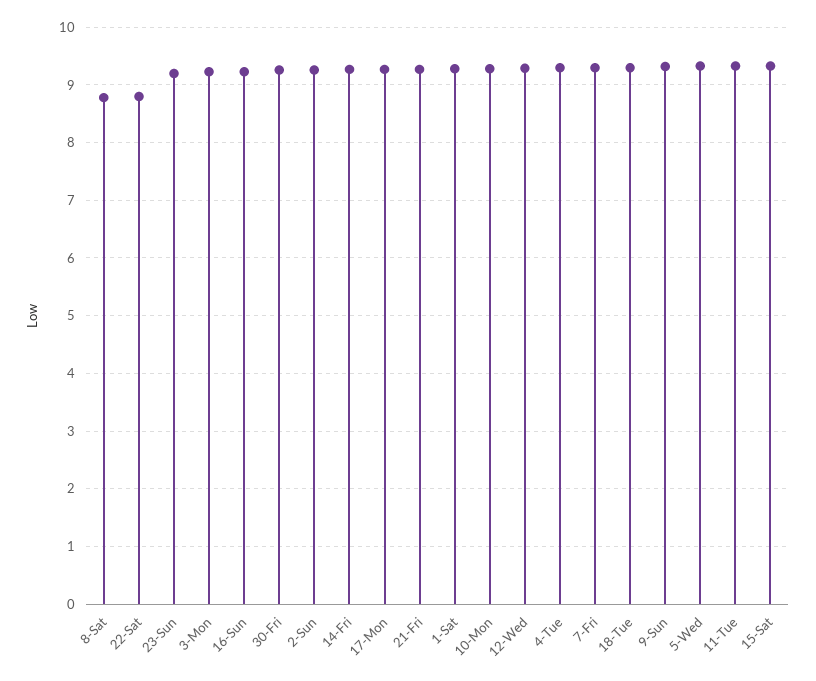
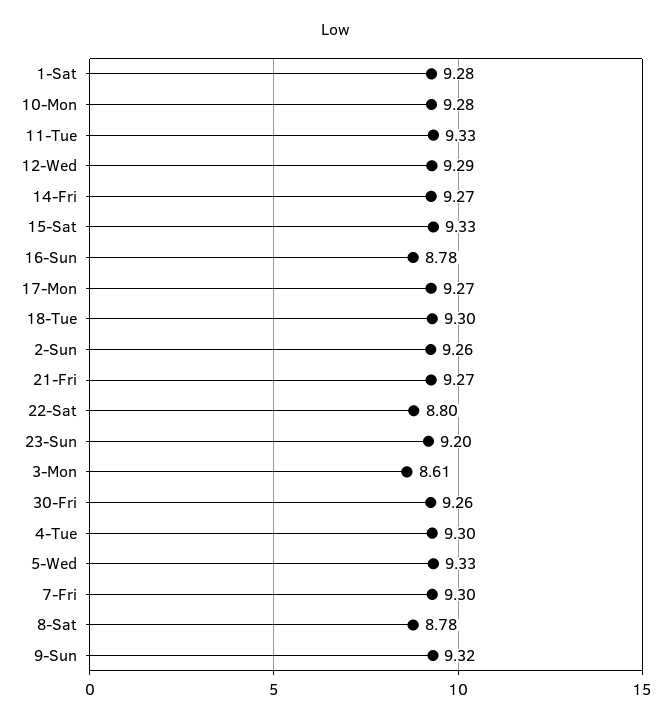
3-Mon: 9.2 -> 8.61
16-Sun: 9.2 -> 8.78

